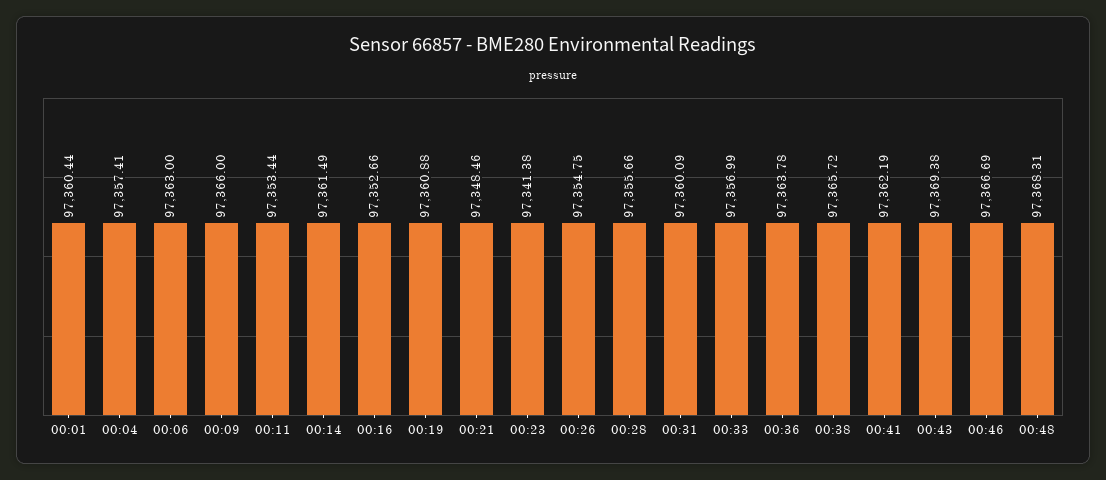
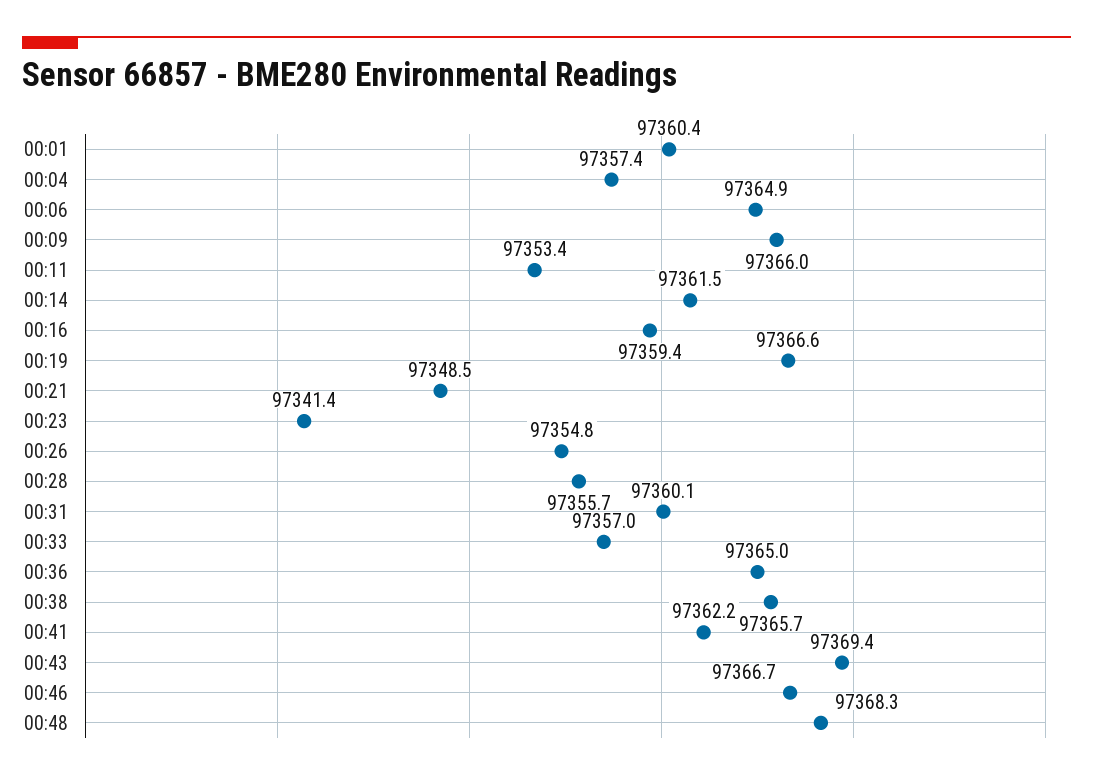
00:06: 97363 -> 97364.9
00:16: 97352.66 -> 97359.4
00:19: 97360.88 -> 97366.6
00:36: 97363.78 -> 97365

